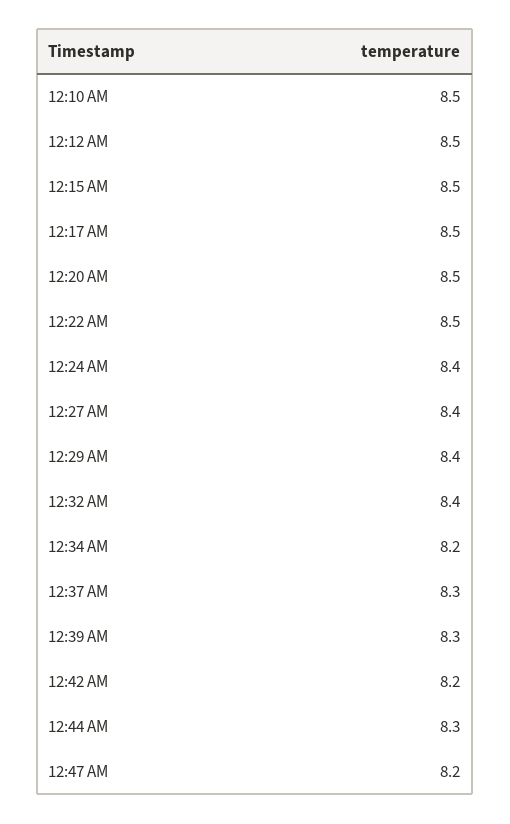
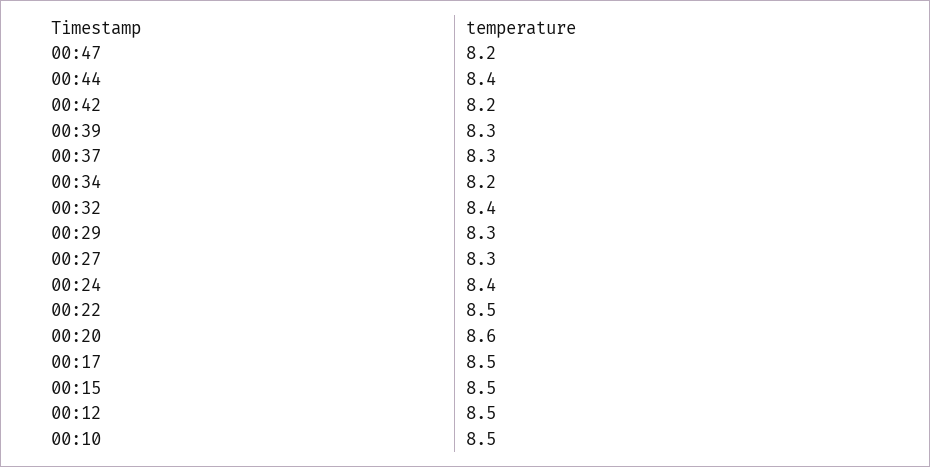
12:20 AM: 8.5 -> 8.6
12:27 AM: 8.4 -> 8.3
12:29 AM: 8.4 -> 8.3
12:44 AM: 8.3 -> 8.4

